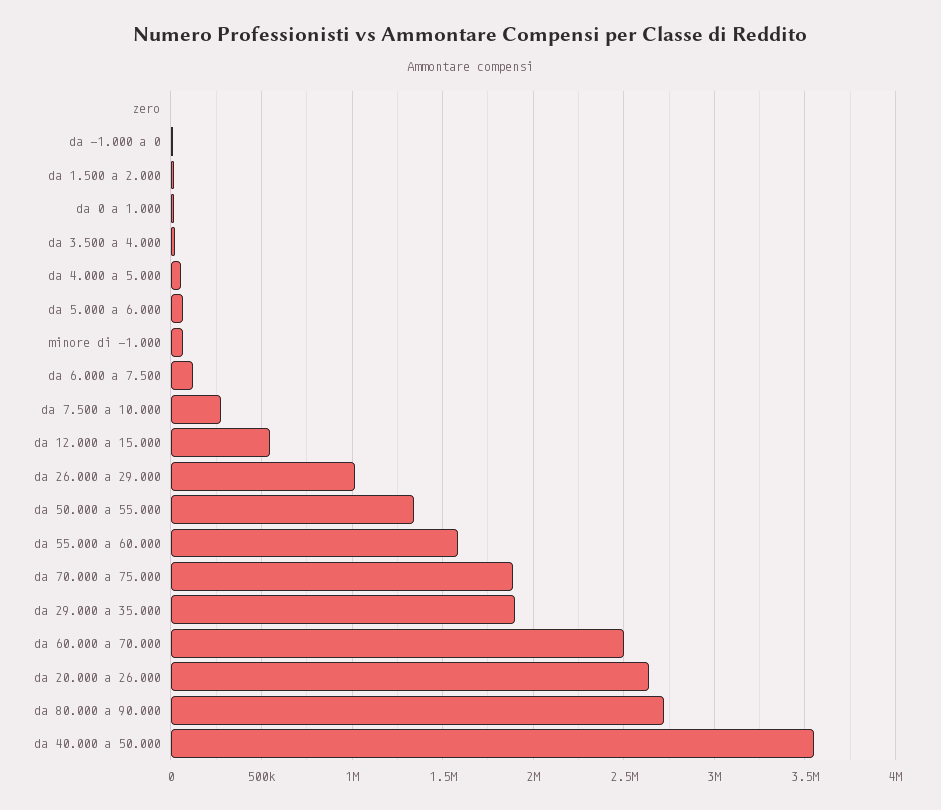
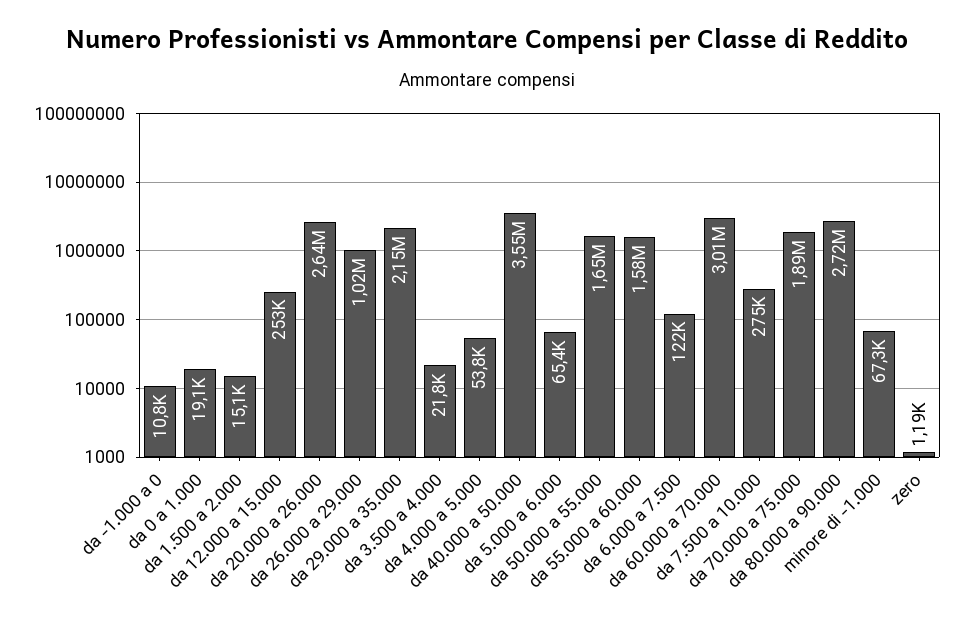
da 12.000 a 15.000: 550000 -> 253000
da 50.000 a 55.000: 1350000 -> 1650000
da 29.000 a 35.000: 1900000 -> 2150000
da 60.000 a 70.000: 2500000 -> 3010000

